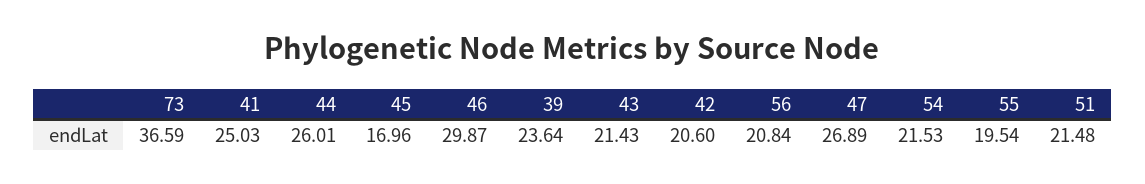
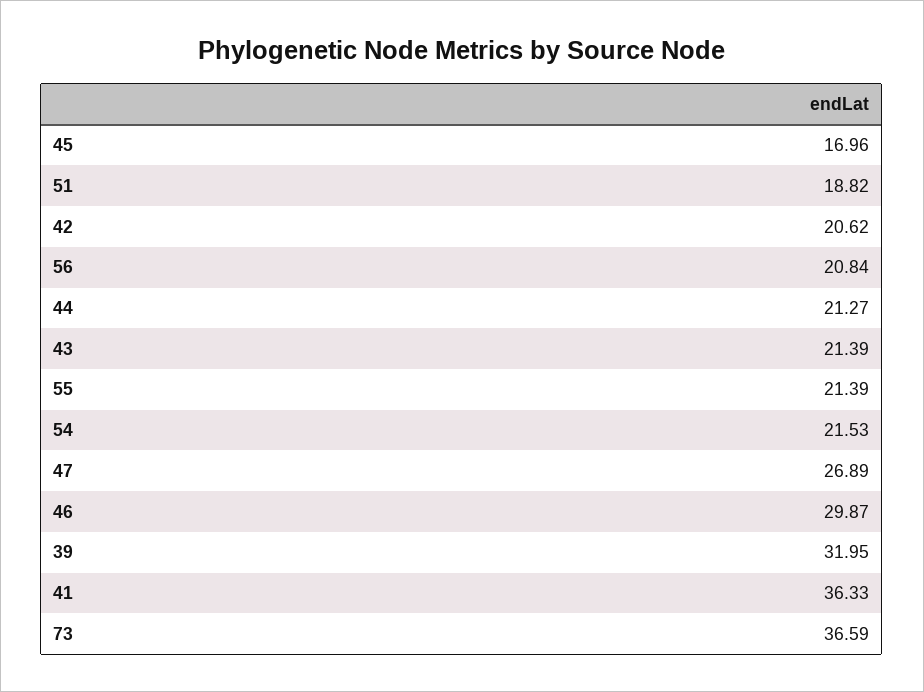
41: 25.03 -> 36.33
44: 26.01 -> 21.27
39: 23.64 -> 31.95
43: 21.43 -> 21.39
42: 20.6 -> 20.62
55: 19.54 -> 21.39
51: 21.48 -> 18.82

